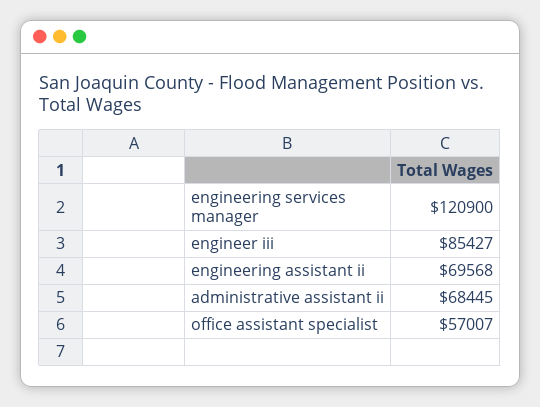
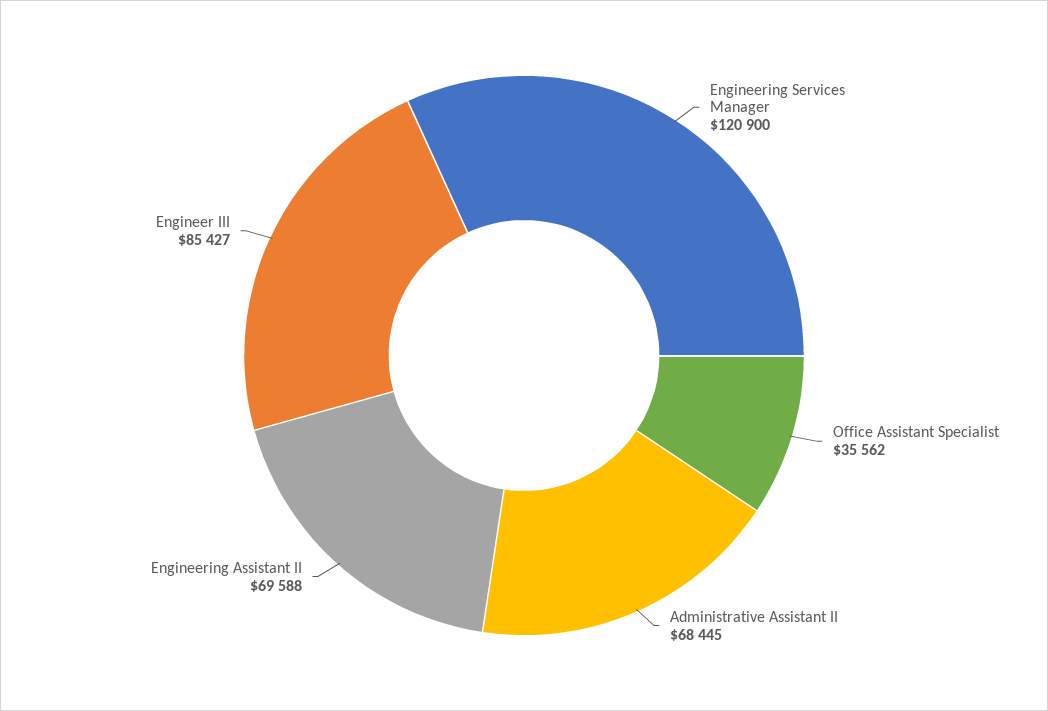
engineering assistant ii: 69568 -> 69588
office assistant specialist: 57007 -> 35562

